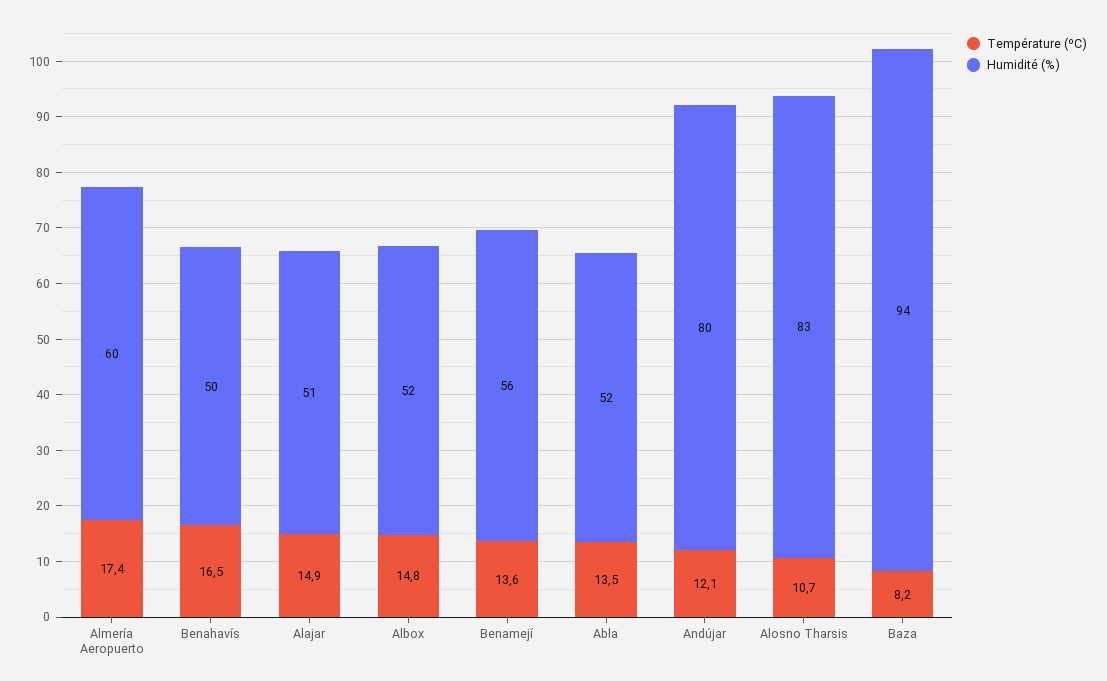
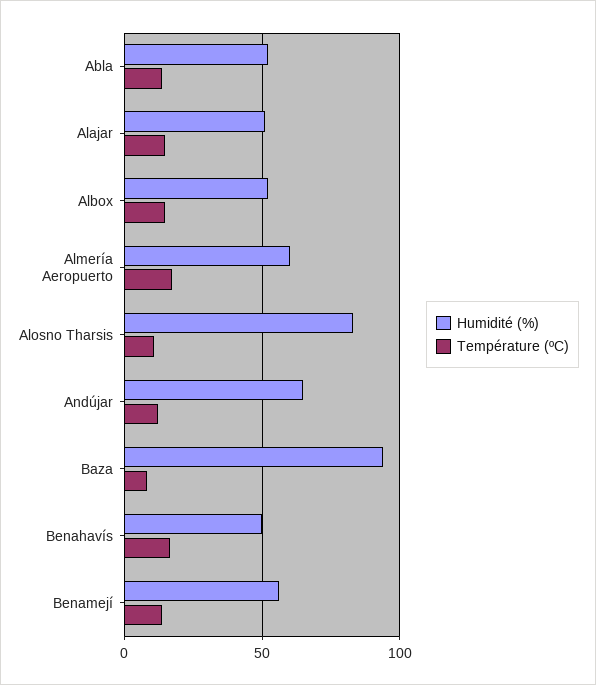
Humidité (%), Andújar: 80 -> 65

